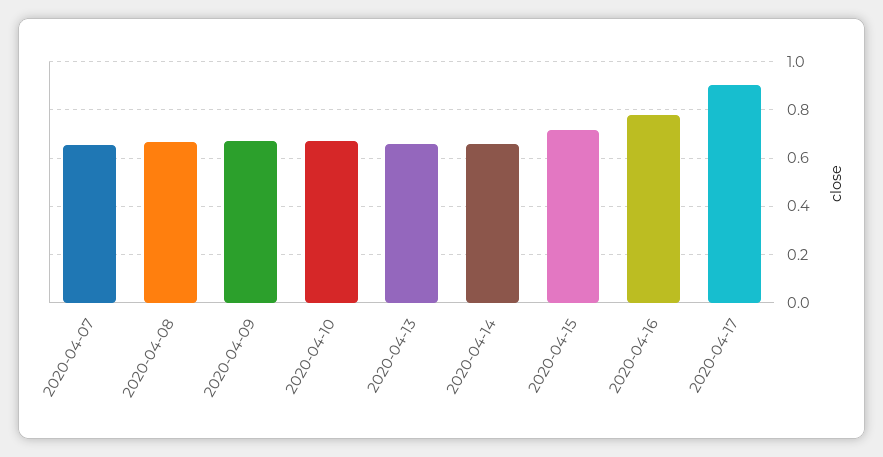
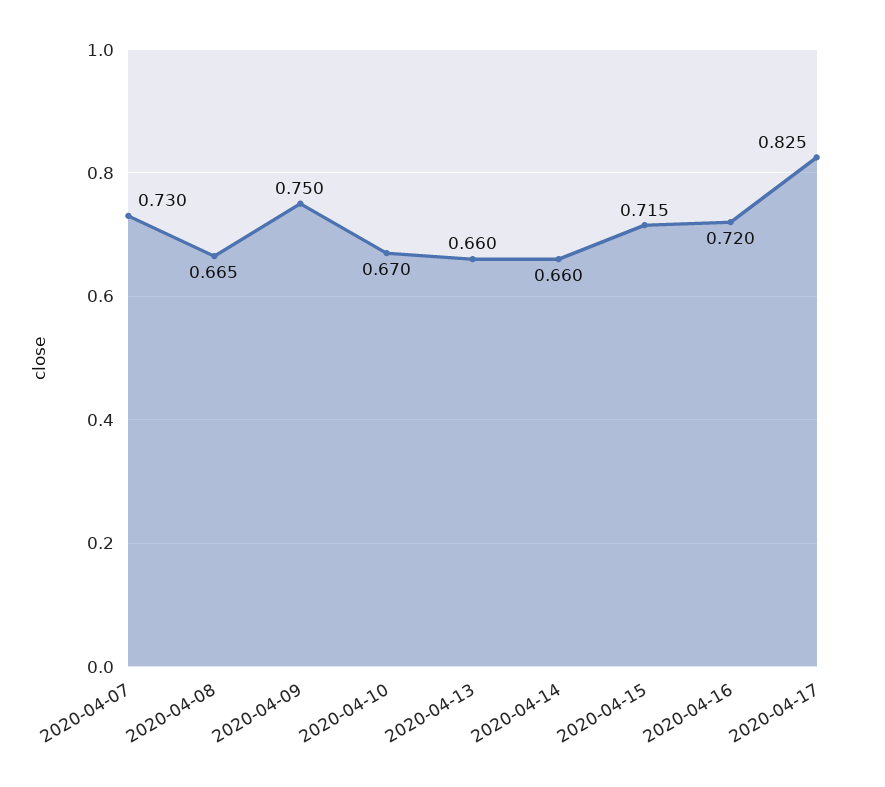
2020-04-07: 0.65 -> 0.73
2020-04-09: 0.675 -> 0.75
2020-04-16: 0.775 -> 0.72
2020-04-17: 0.9 -> 0.825

